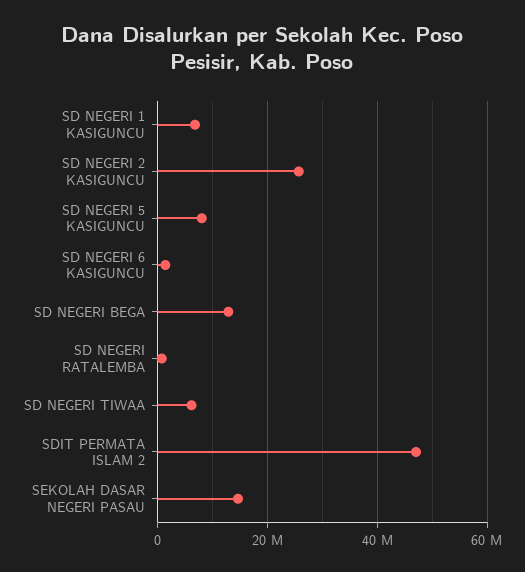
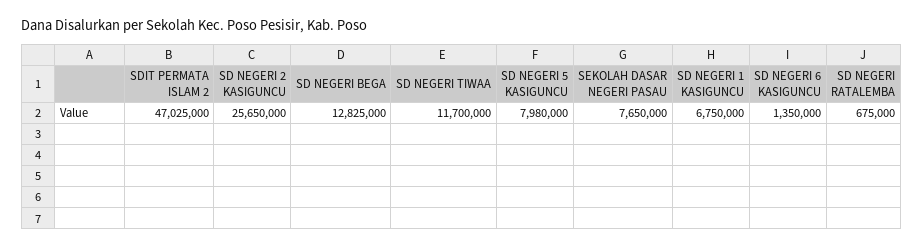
SD NEGERI TIWAA: 6000000 -> 11700000
SEKOLAH DASAR NEGERI PASAU: 14000000 -> 7650000

